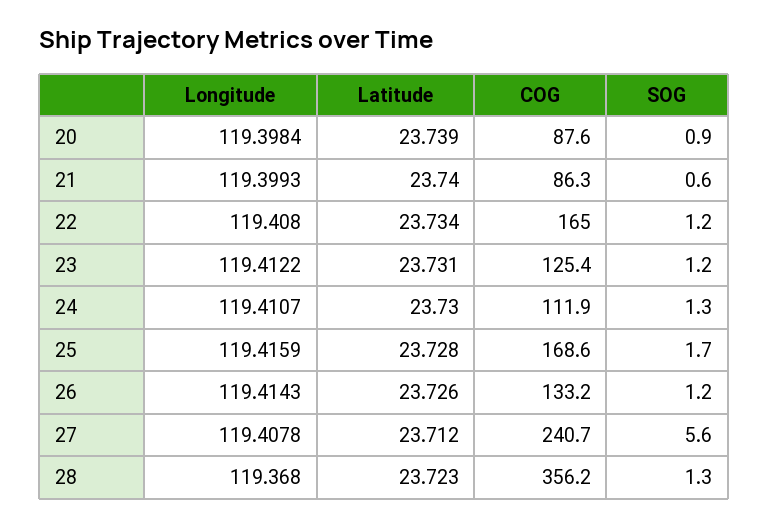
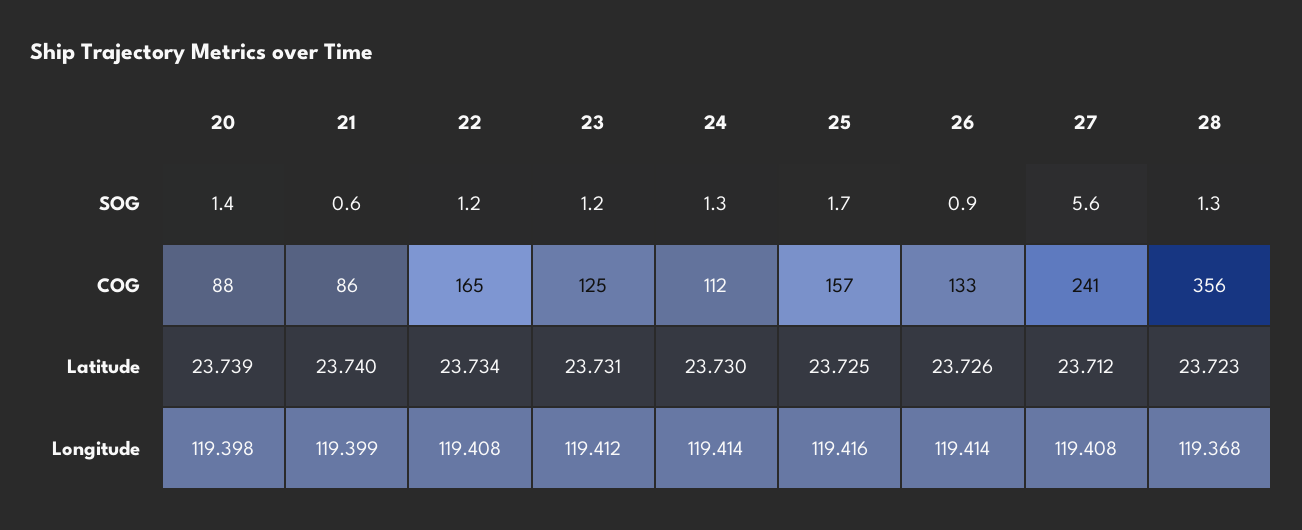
SOG, 20: 0.9 -> 1.4
Longitude, 24: 119.4107 -> 119.414
Latitude, 25: 23.728 -> 23.725
COG, 25: 168.6 -> 157
SOG, 26: 1.2 -> 0.9

